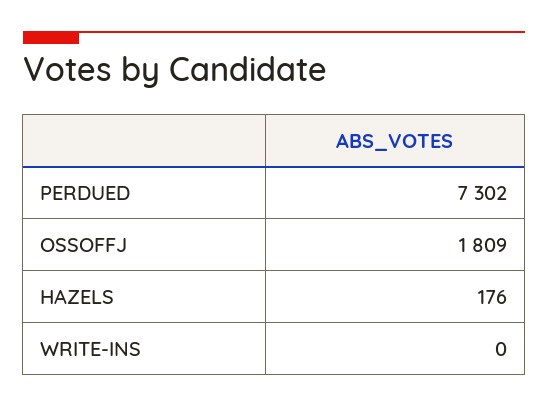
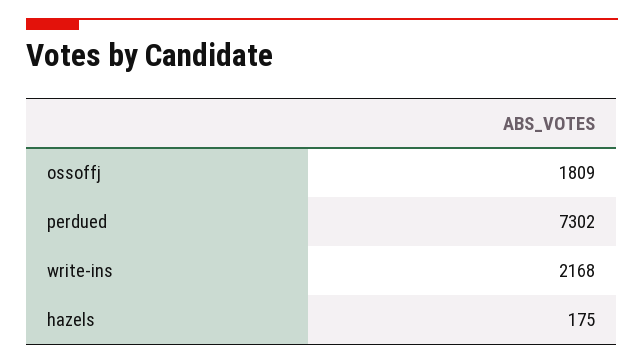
HAZELS: 176 -> 175
WRITE-INS: 0 -> 2168

